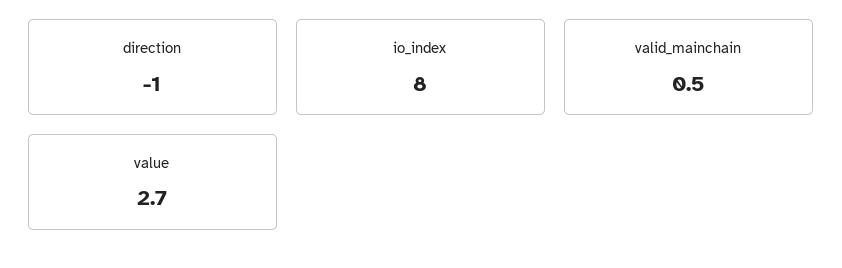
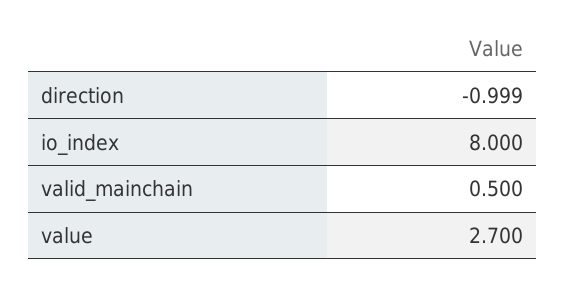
direction: -1 -> -0.999

